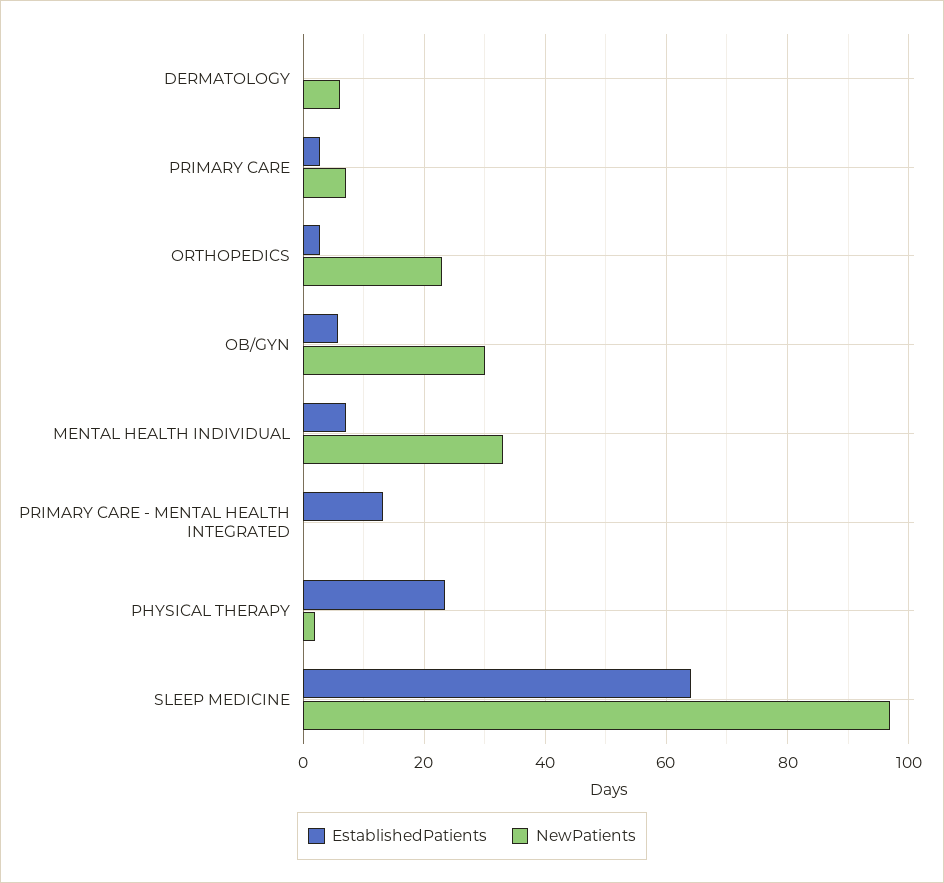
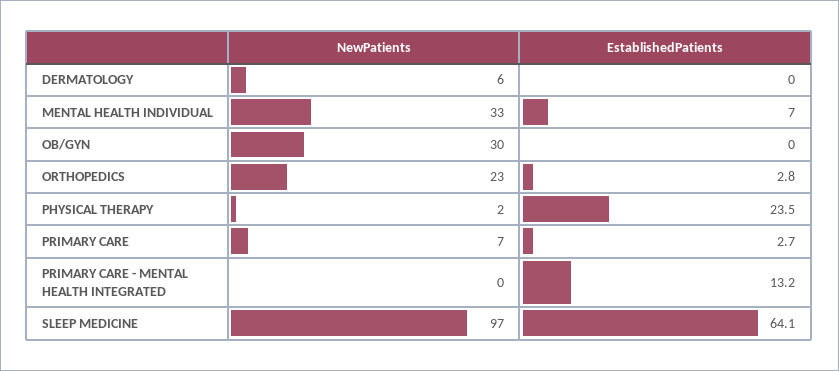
EstablishedPatients, OB/GYN: 6 -> 0

